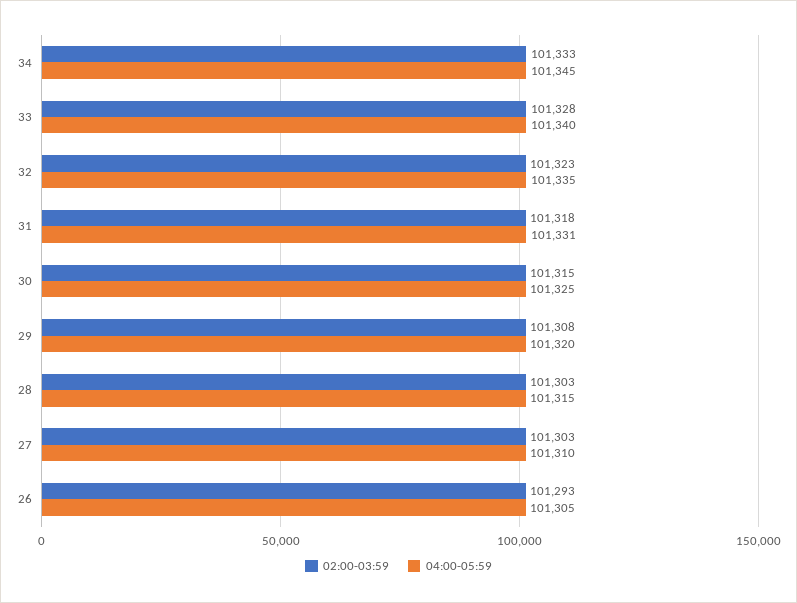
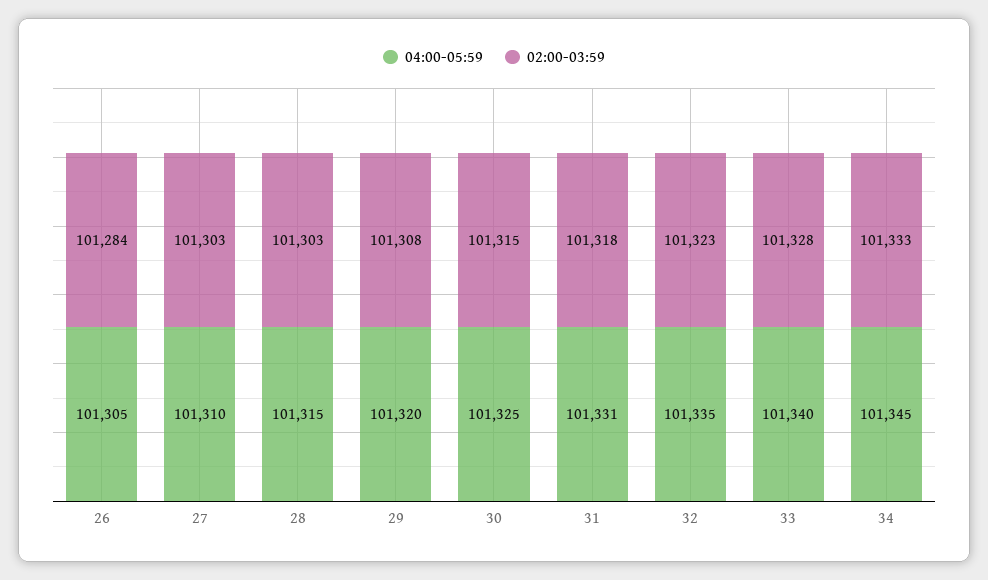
02:00-03:59, 26: 101293 -> 101284

